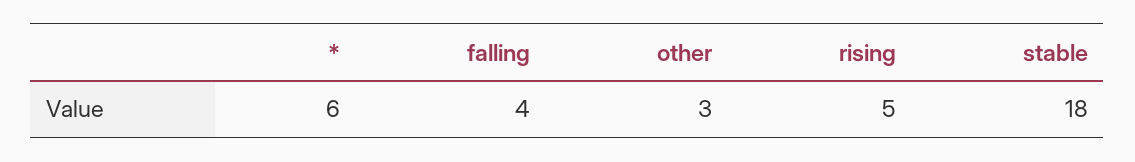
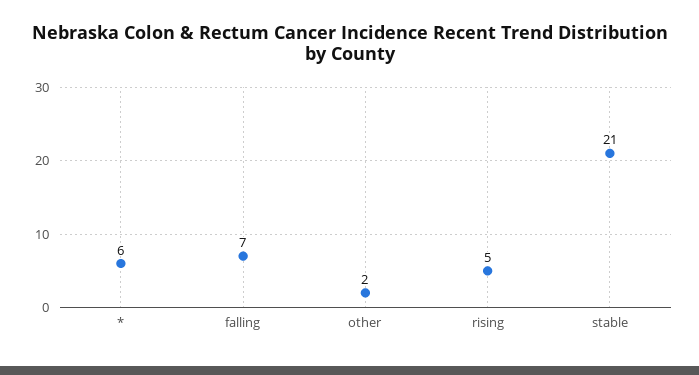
falling: 4 -> 7
other: 3 -> 2
stable: 18 -> 21

